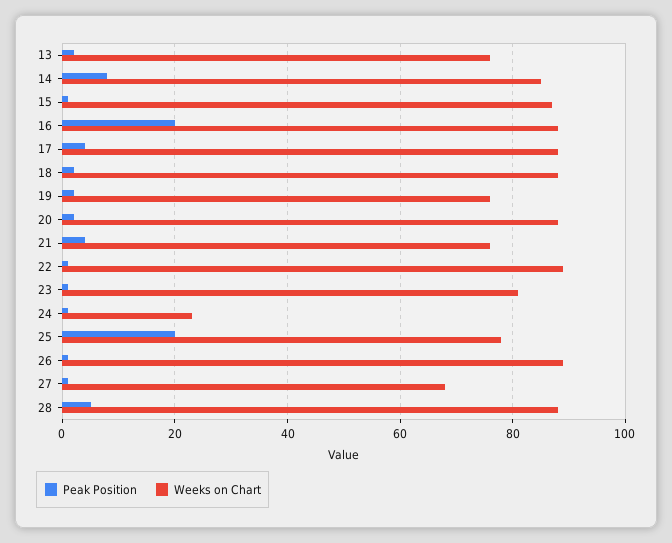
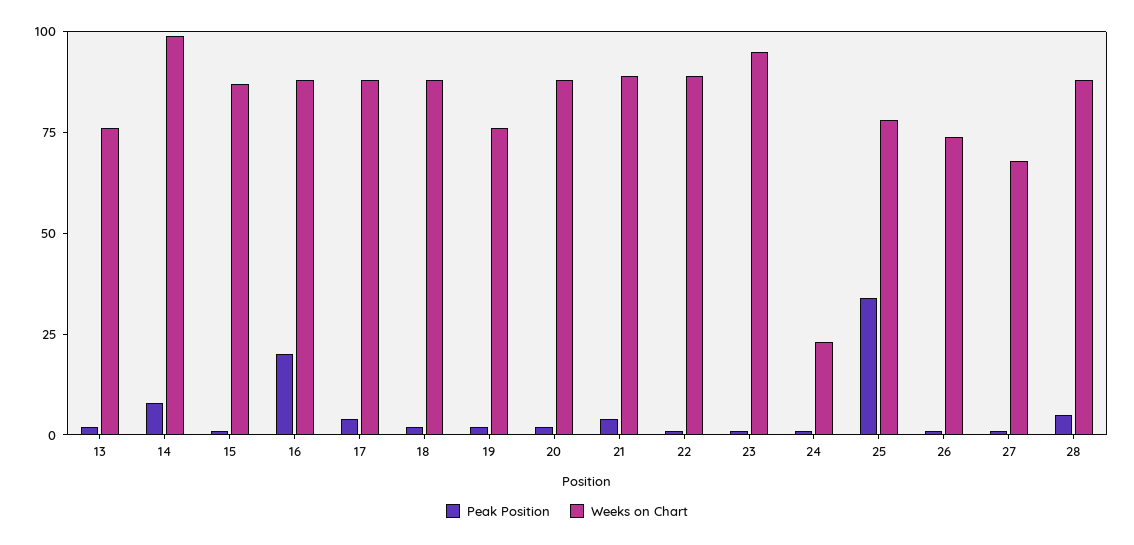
Weeks on Chart, 14: 85 -> 100
Weeks on Chart, 21: 75 -> 90
Weeks on Chart, 23: 80 -> 95
Peak Position, 25: 20 -> 35
Weeks on Chart, 26: 90 -> 75

